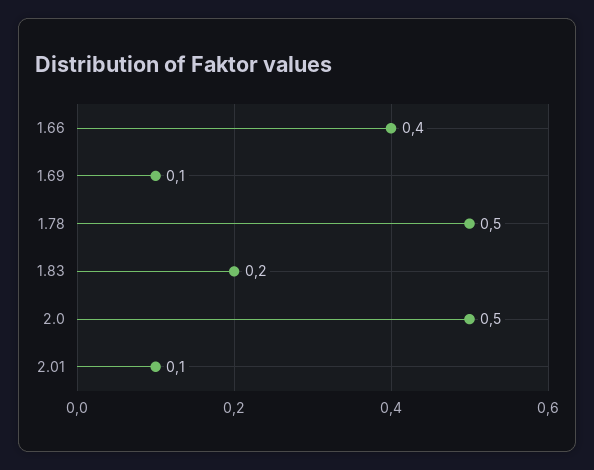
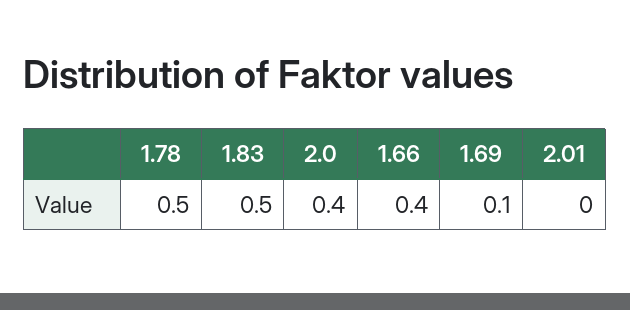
1.83: 0.2 -> 0.5
2.0: 0.5 -> 0.4
2.01: 0.1 -> 0

